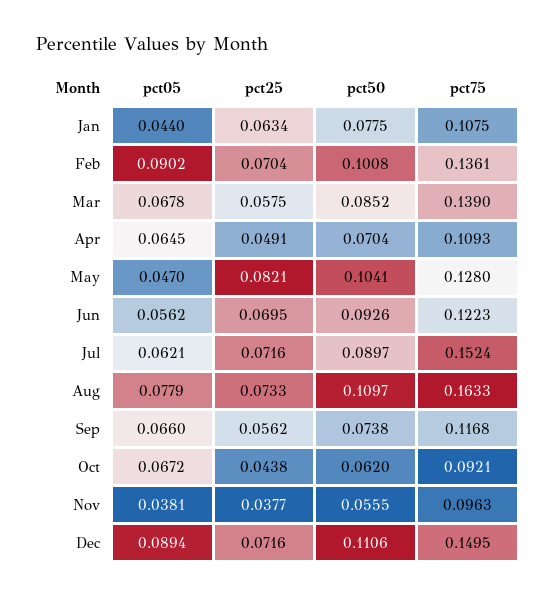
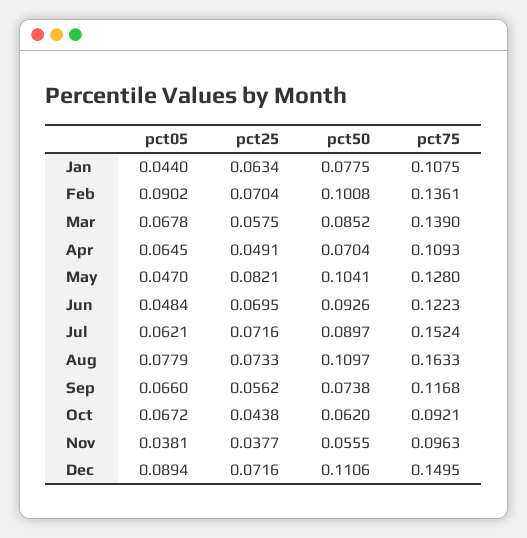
pct05, Jun: 0.0562 -> 0.0484

